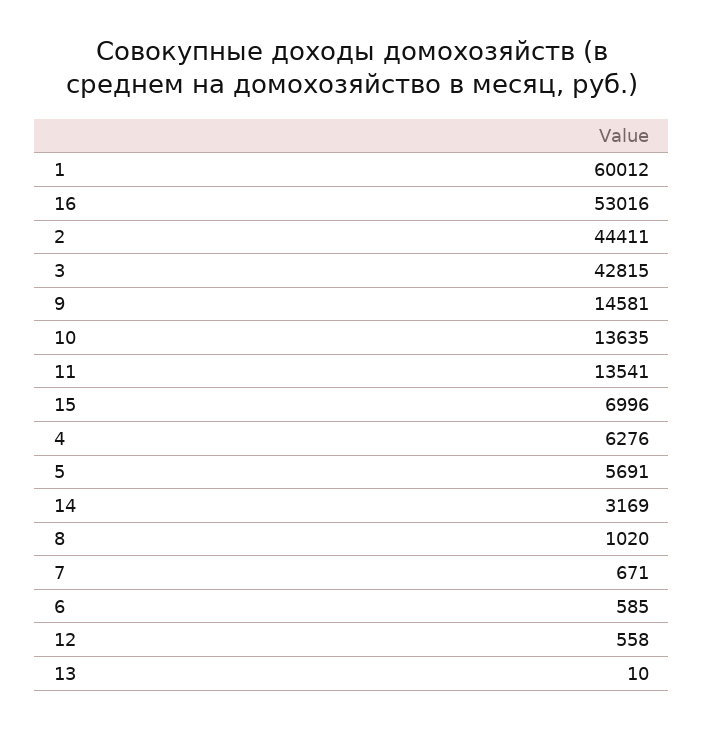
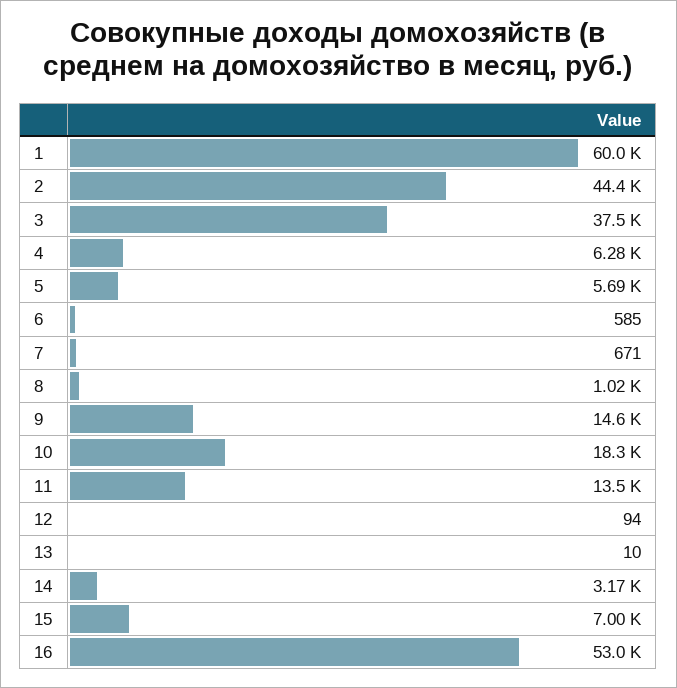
3: 42815 -> 37500
10: 13635 -> 18300
12: 558 -> 94

